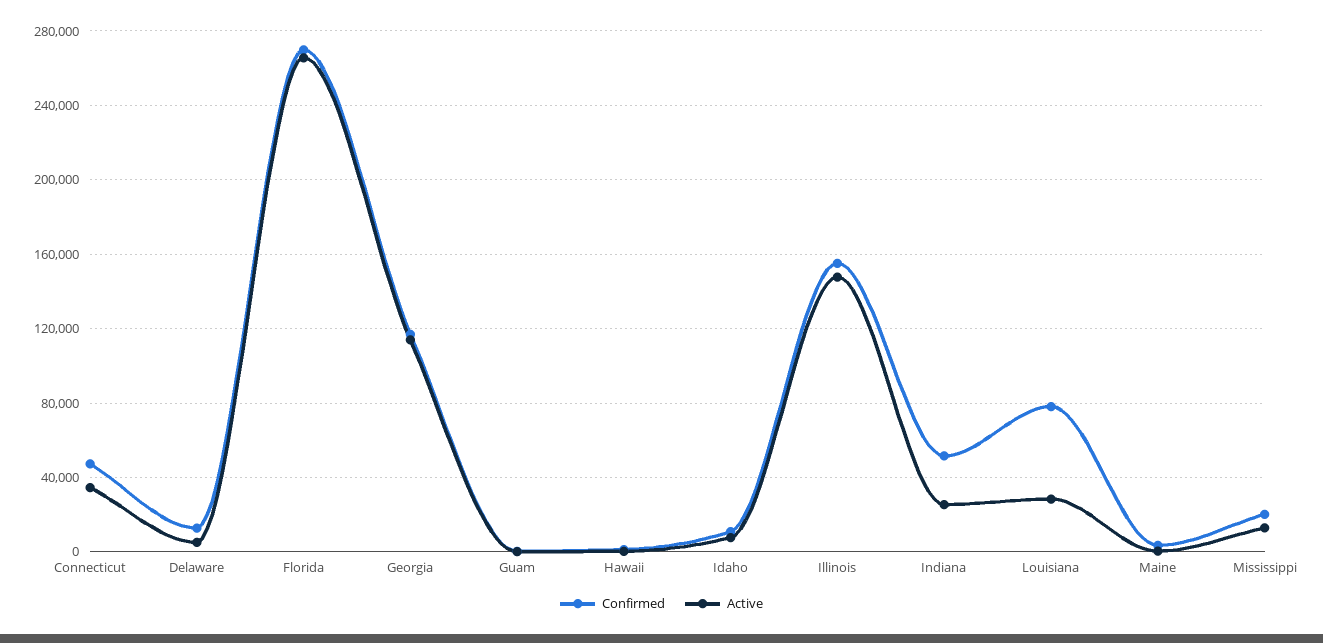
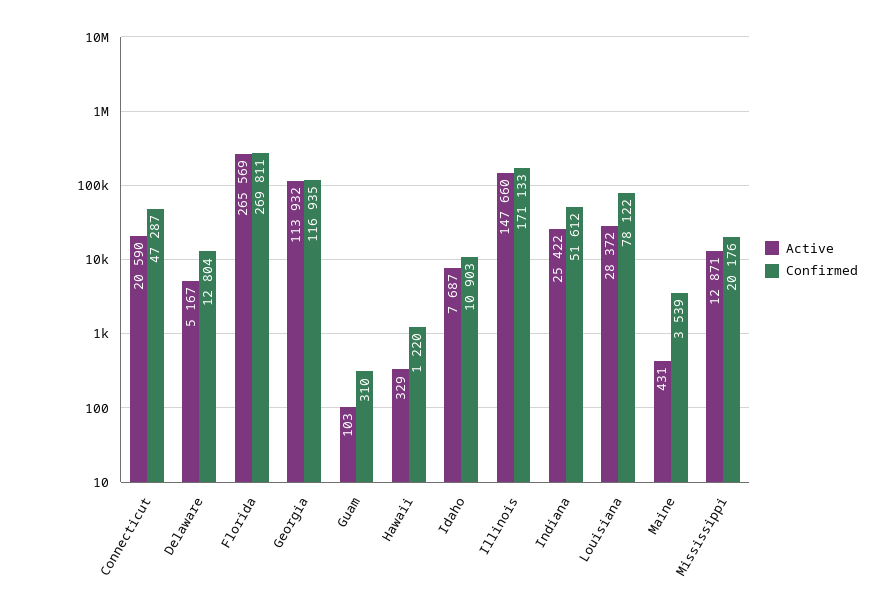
Active, Connecticut: 35000 -> 20590
Confirmed, Illinois: 155000 -> 171133

